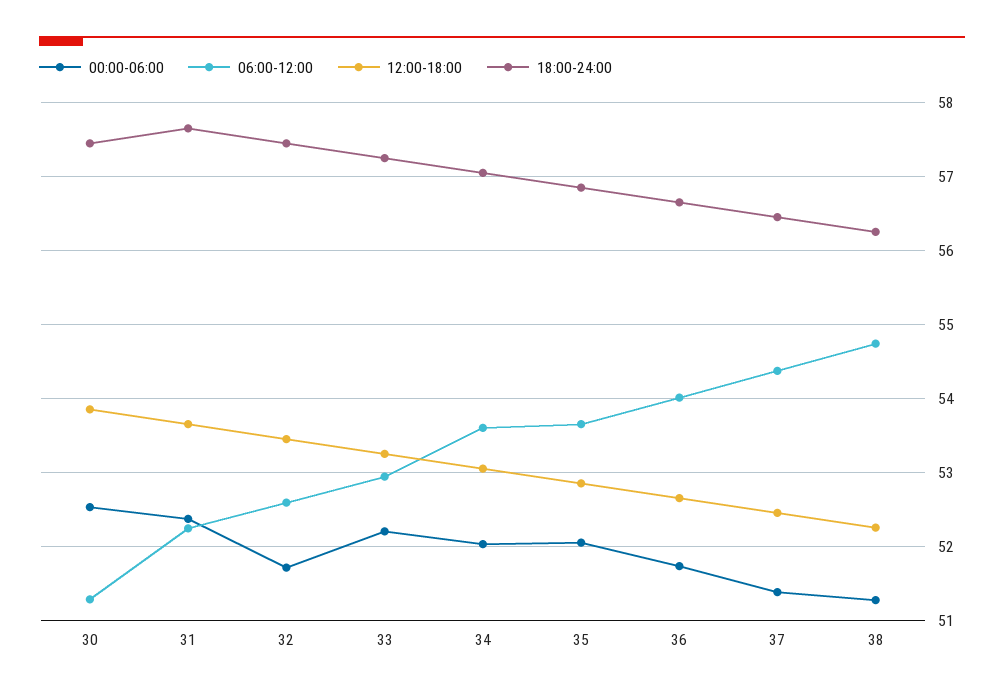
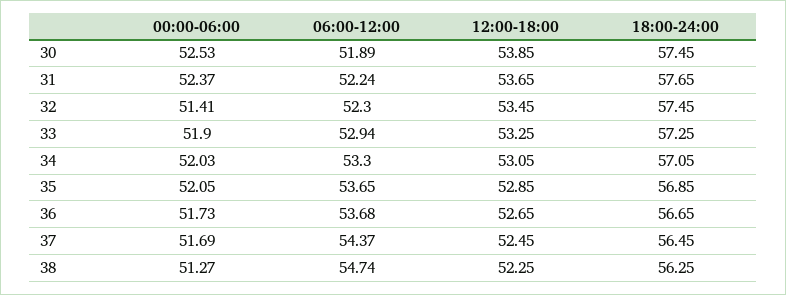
06:00-12:00, 30: 51.3 -> 51.89
00:00-06:00, 32: 51.7 -> 51.41
06:00-12:00, 32: 52.6 -> 52.3
00:00-06:00, 33: 52.2 -> 51.9
06:00-12:00, 34: 53.6 -> 53.3
06:00-12:00, 36: 54 -> 53.68
00:00-06:00, 37: 51.4 -> 51.69

